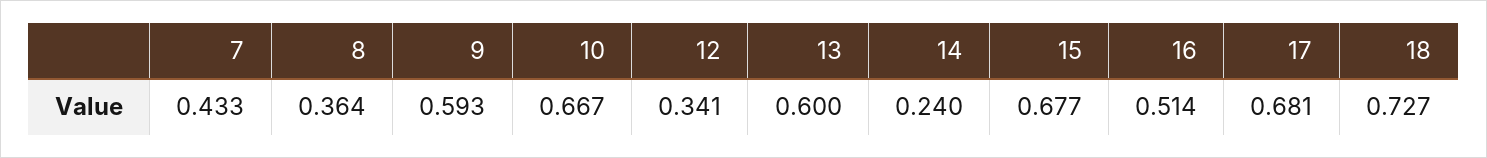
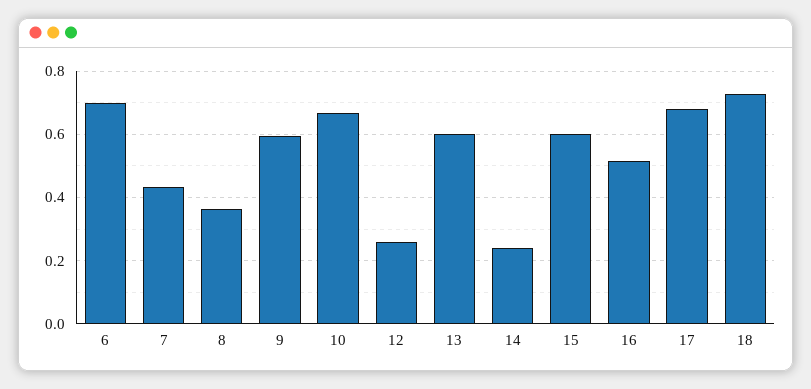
12: 0.341 -> 0.26
15: 0.677 -> 0.6
6: none -> 0.7

